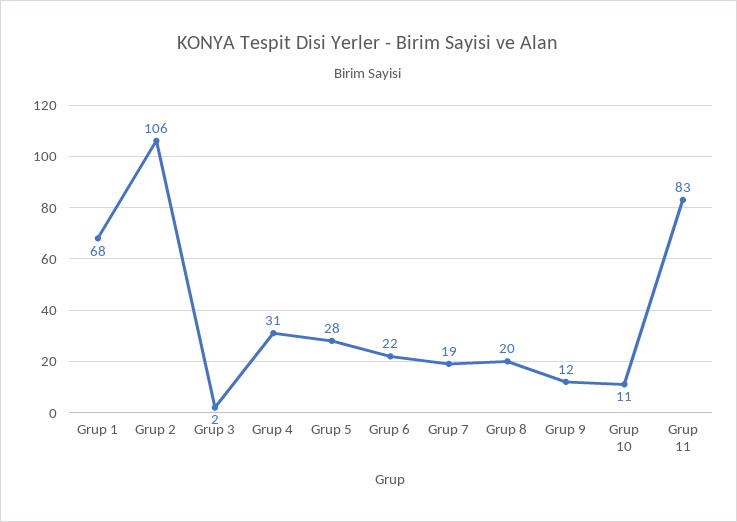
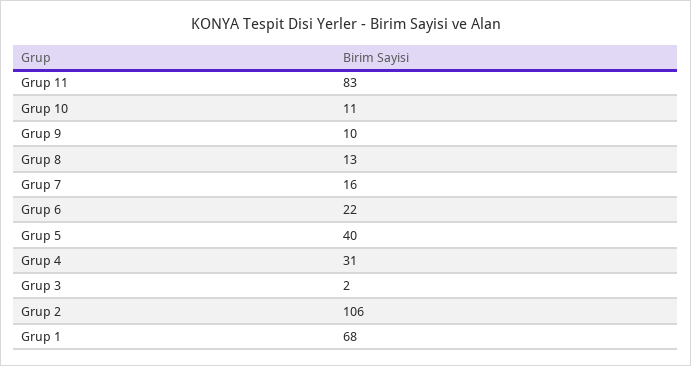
Grup 5: 28 -> 40
Grup 7: 19 -> 16
Grup 8: 20 -> 13
Grup 9: 12 -> 10

